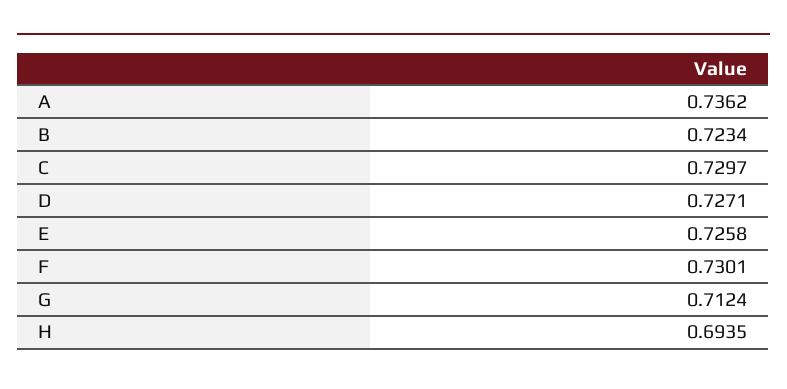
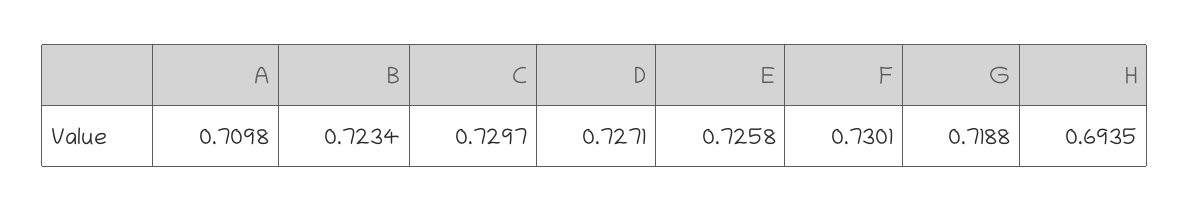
A: 0.7362 -> 0.7098
G: 0.7124 -> 0.7188

